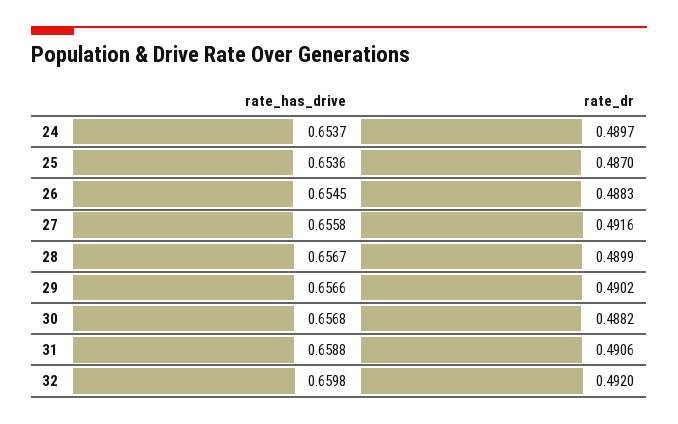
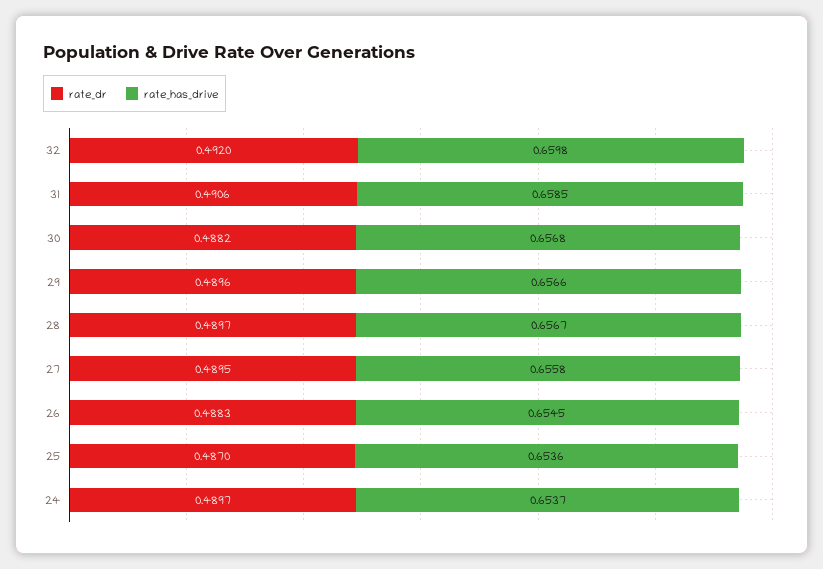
rate_dr, 27: 0.4916 -> 0.4895
rate_dr, 28: 0.4899 -> 0.4897
rate_dr, 29: 0.4902 -> 0.4896
rate_has_drive, 31: 0.6588 -> 0.6585

